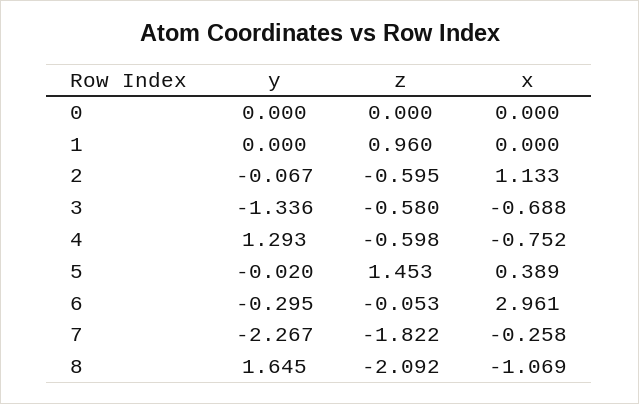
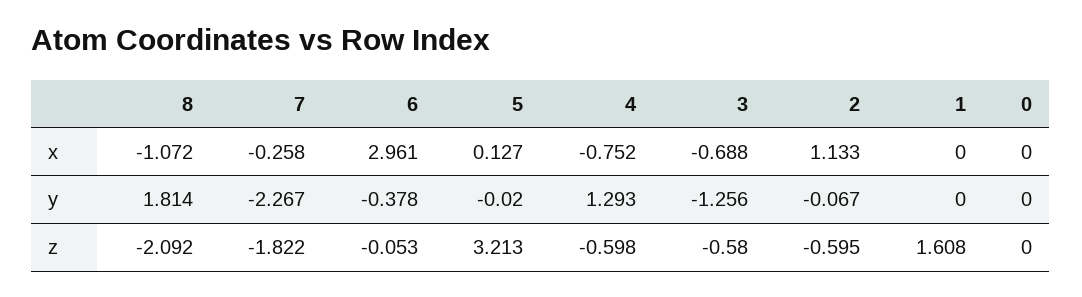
z, 1: 0.96 -> 1.608
y, 3: -1.336 -> -1.256
z, 5: 1.453 -> 3.213
x, 5: 0.389 -> 0.127
y, 6: -0.295 -> -0.378
y, 8: 1.645 -> 1.814
x, 8: -1.069 -> -1.072

